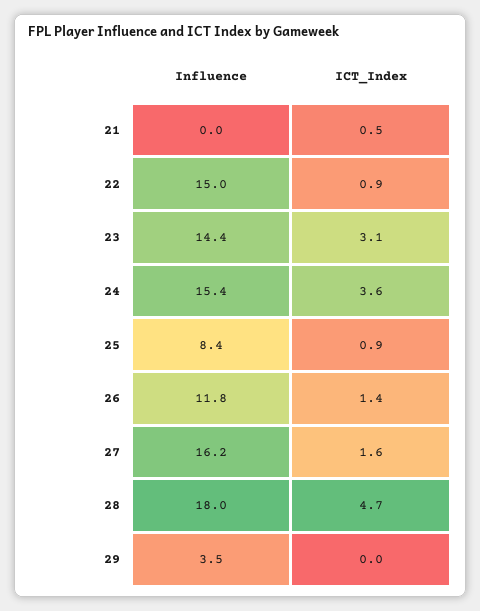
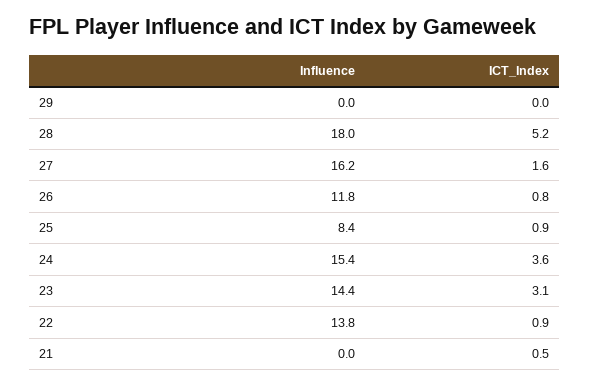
Influence, 22: 15 -> 13.8
ICT_Index, 26: 1.4 -> 0.8
ICT_Index, 28: 4.7 -> 5.2
Influence, 29: 3.5 -> 0

